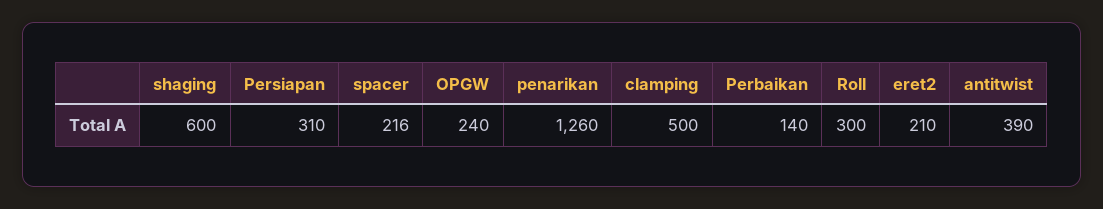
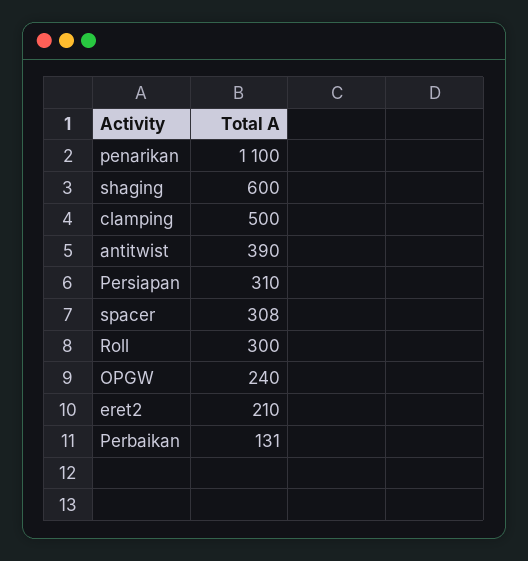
spacer: 216 -> 308
penarikan: 1260 -> 1100
Perbaikan: 140 -> 131

